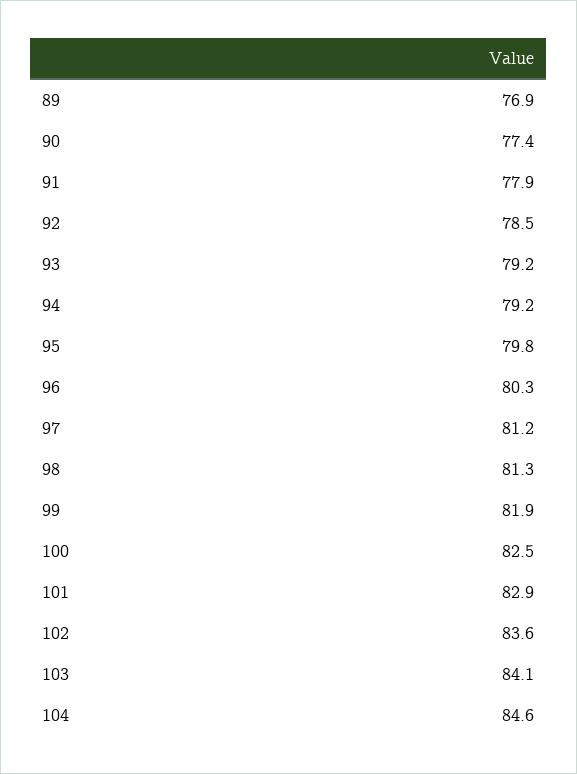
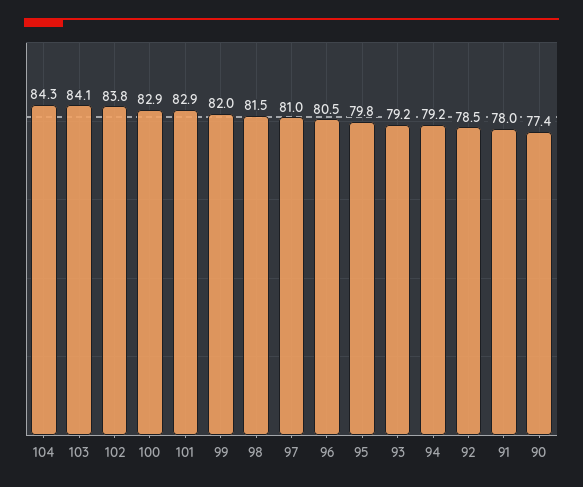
89: 76.9 -> none
91: 77.9 -> 78
96: 80.3 -> 80.5
97: 81.2 -> 81
98: 81.3 -> 81.5
99: 81.9 -> 82
100: 82.5 -> 82.9
102: 83.6 -> 83.8
104: 84.6 -> 84.3

